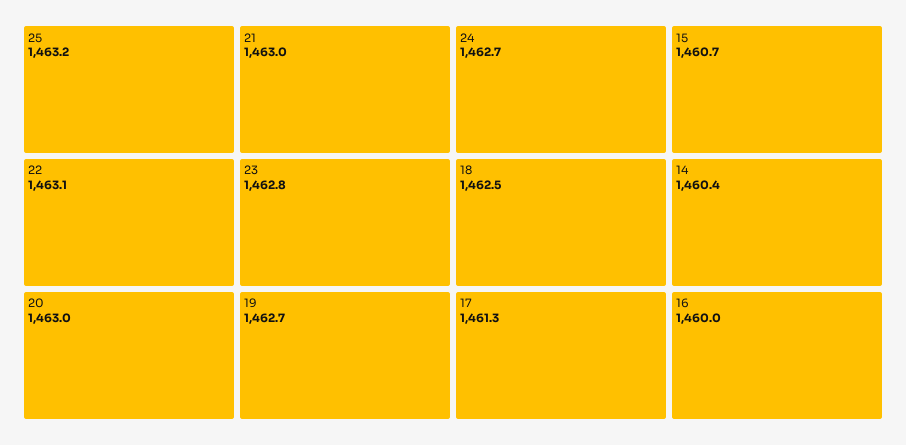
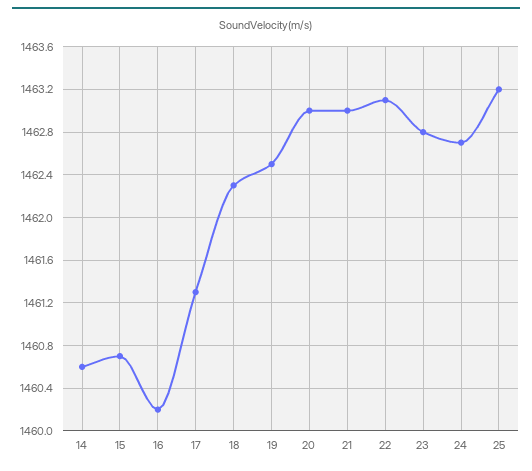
19: 1462.7 -> 1462.5
18: 1462.5 -> 1462.3
14: 1460.4 -> 1460.6
16: 1460 -> 1460.2

